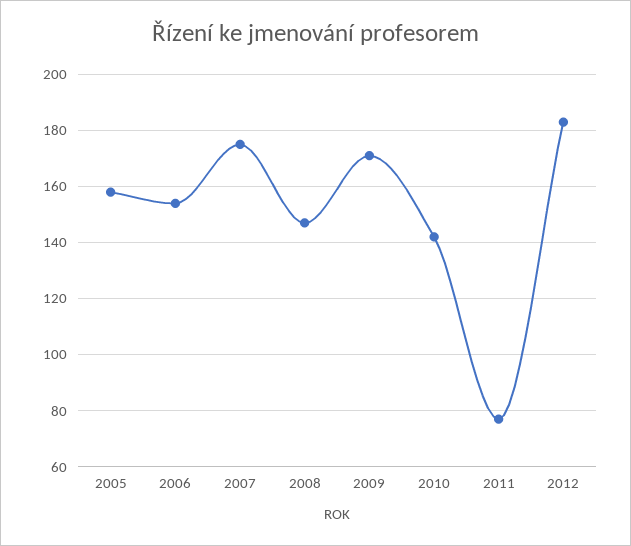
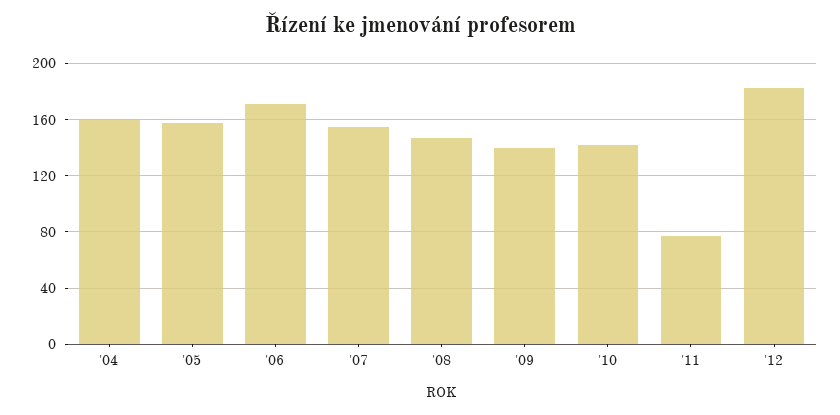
2006: 155 -> 170
2007: 175 -> 155
2009: 170 -> 140
'04: none -> 160

